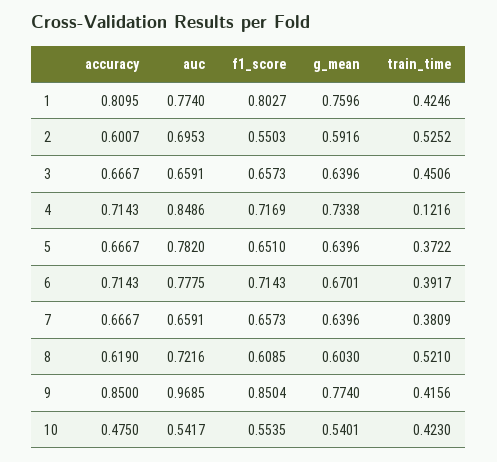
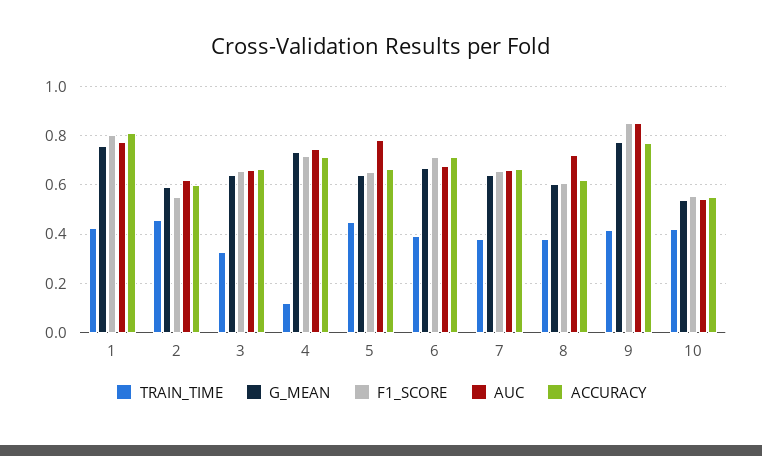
auc, 2: 0.6953 -> 0.625
train_time, 2: 0.5252 -> 0.45
train_time, 3: 0.4506 -> 0.325
auc, 4: 0.8486 -> 0.75
train_time, 5: 0.3722 -> 0.45
auc, 6: 0.7775 -> 0.675
train_time, 8: 0.521 -> 0.375
accuracy, 9: 0.85 -> 0.775
auc, 9: 0.9685 -> 0.85
accuracy, 10: 0.475 -> 0.55

